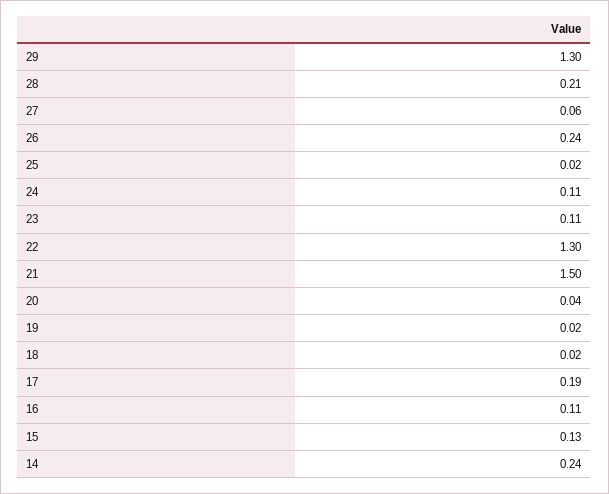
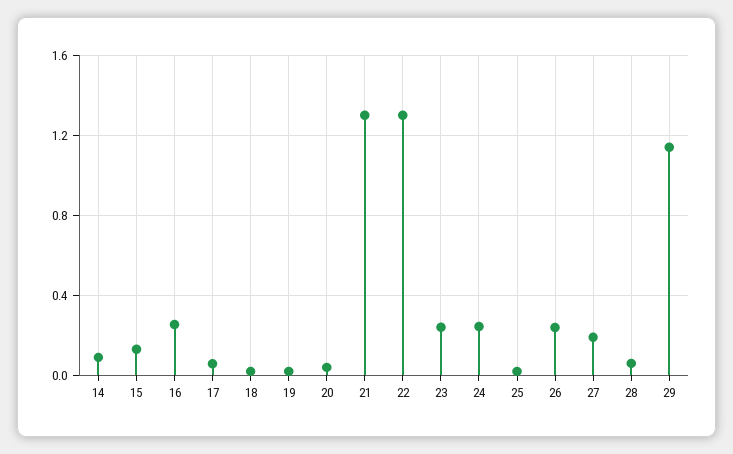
29: 1.3 -> 1.15
28: 0.21 -> 0.05
27: 0.06 -> 0.2
24: 0.11 -> 0.25
23: 0.11 -> 0.25
21: 1.5 -> 1.3
17: 0.19 -> 0.05
16: 0.11 -> 0.25
14: 0.24 -> 0.1

